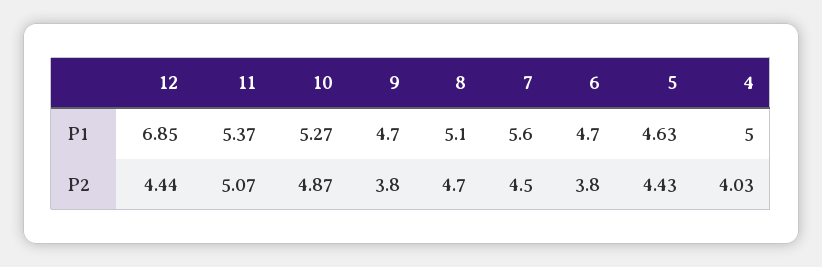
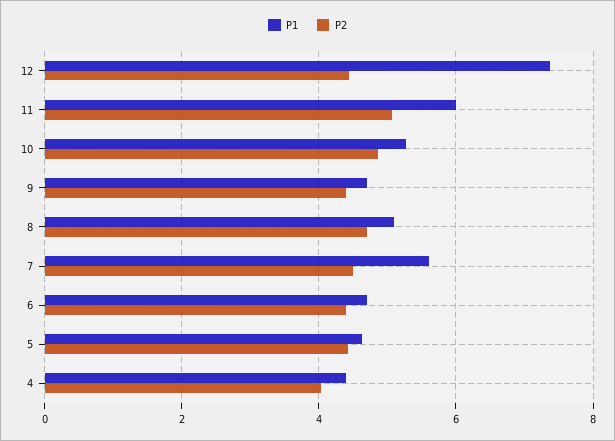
P1, 12: 6.85 -> 7.4
P1, 11: 5.37 -> 6
P1, 4: 5 -> 4.4
P2, 9: 3.8 -> 4.4
P2, 6: 3.8 -> 4.4

